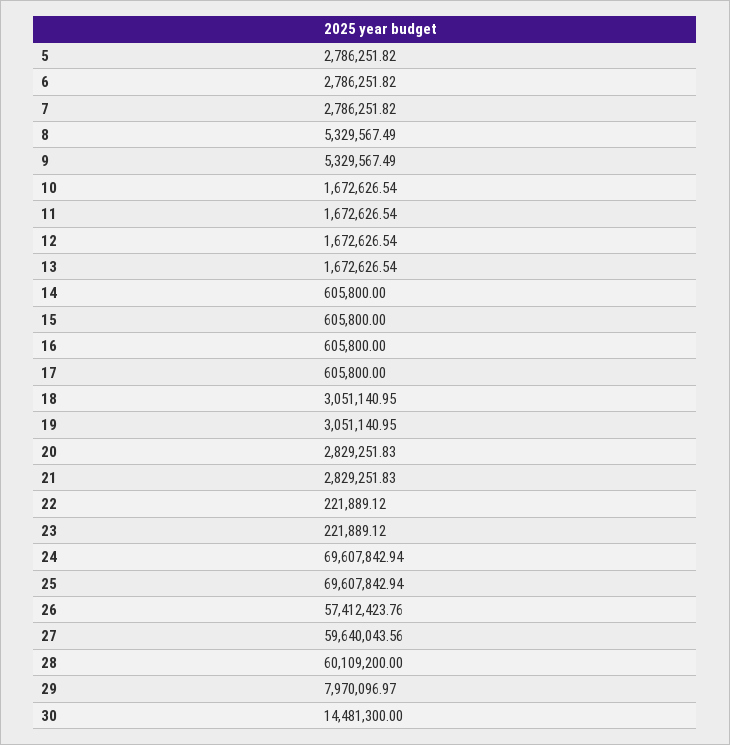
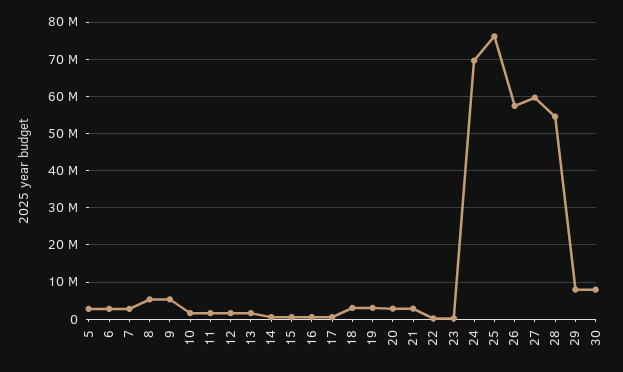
25: 69607842.94 -> 76000000
28: 60109200 -> 54000000
30: 14481300 -> 8000000

